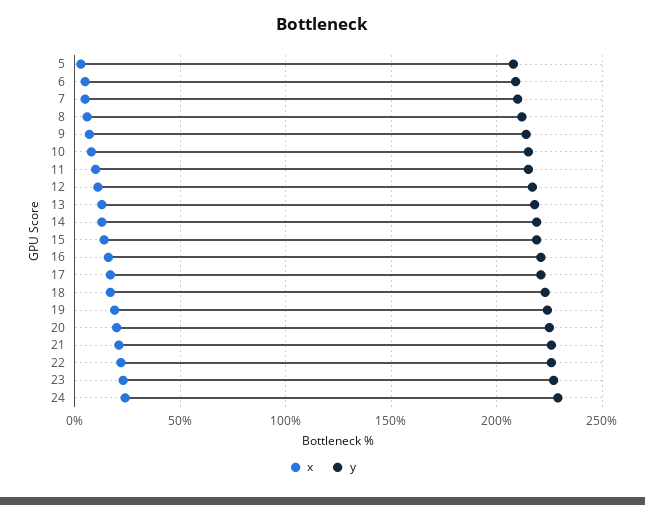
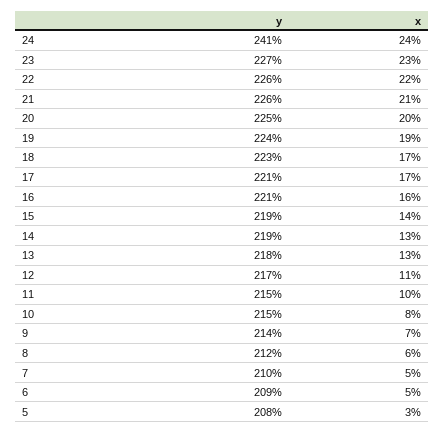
y, 24: 230 -> 241

